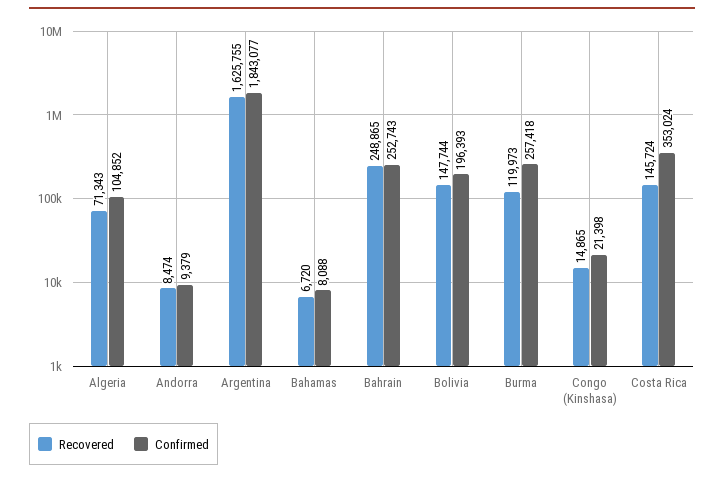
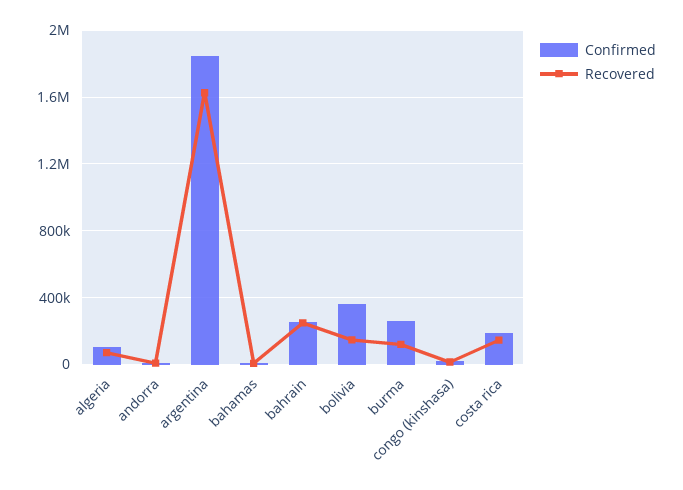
Confirmed, Bolivia: 196393 -> 350000
Confirmed, Costa Rica: 353024 -> 200000

